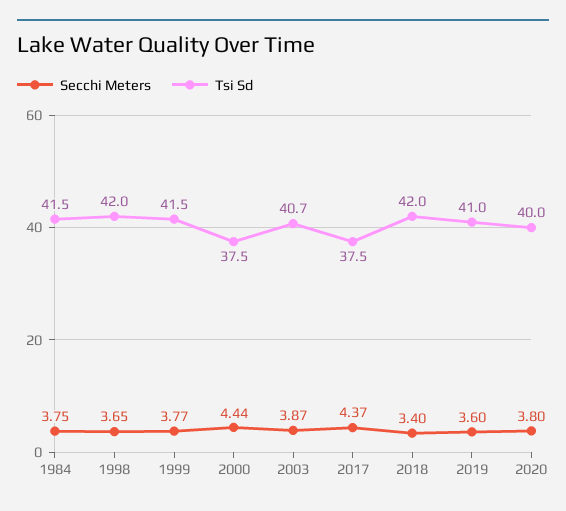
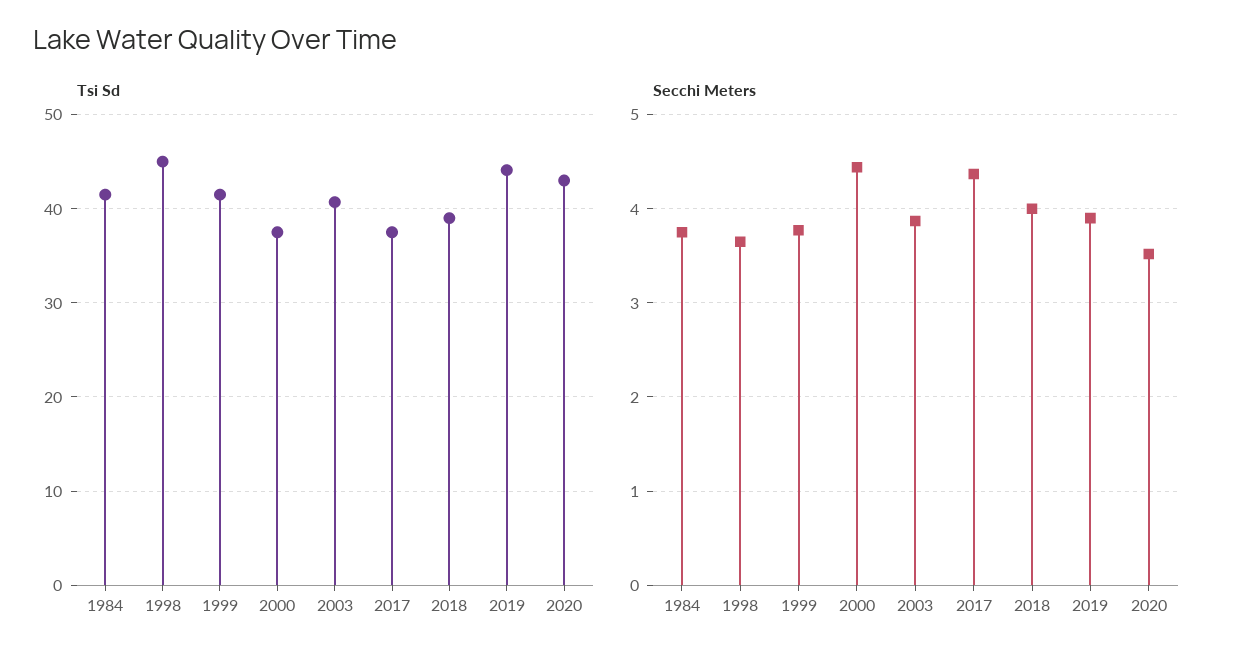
Tsi Sd, 1998: 42 -> 45
Secchi Meters, 2018: 3.4 -> 4
Tsi Sd, 2018: 42 -> 39
Secchi Meters, 2019: 3.6 -> 3.9
Tsi Sd, 2019: 41 -> 44
Secchi Meters, 2020: 3.8 -> 3.5
Tsi Sd, 2020: 40 -> 43

